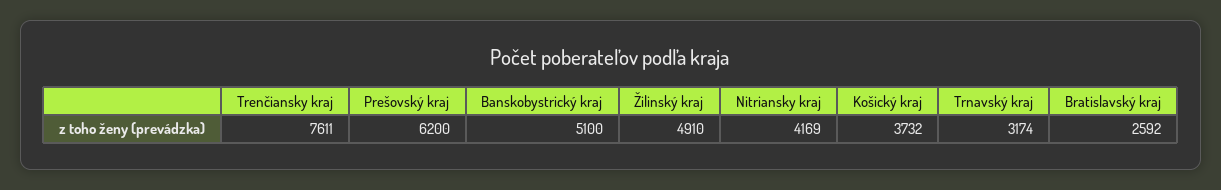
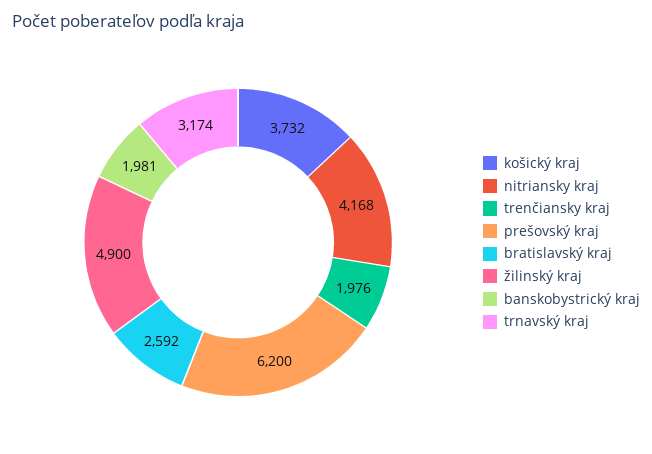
Trenčiansky kraj: 7611 -> 1976
Banskobystrický kraj: 5100 -> 1981
Žilinský kraj: 4910 -> 4900
Nitriansky kraj: 4169 -> 4168

